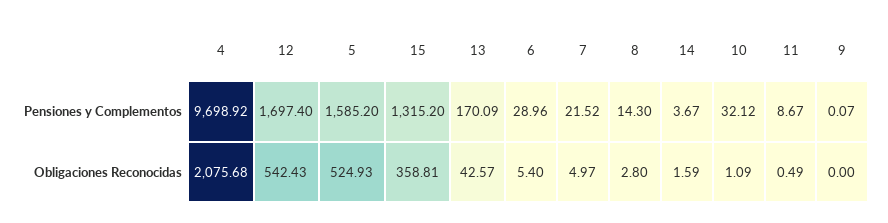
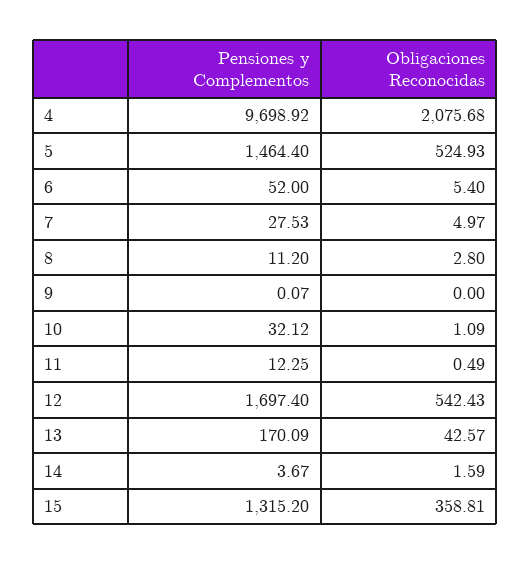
5, Pensiones y Complementos: 1585.2 -> 1464.4
6, Pensiones y Complementos: 28.96 -> 52
7, Pensiones y Complementos: 21.52 -> 27.53
8, Pensiones y Complementos: 14.3 -> 11.2
11, Pensiones y Complementos: 8.67 -> 12.25

